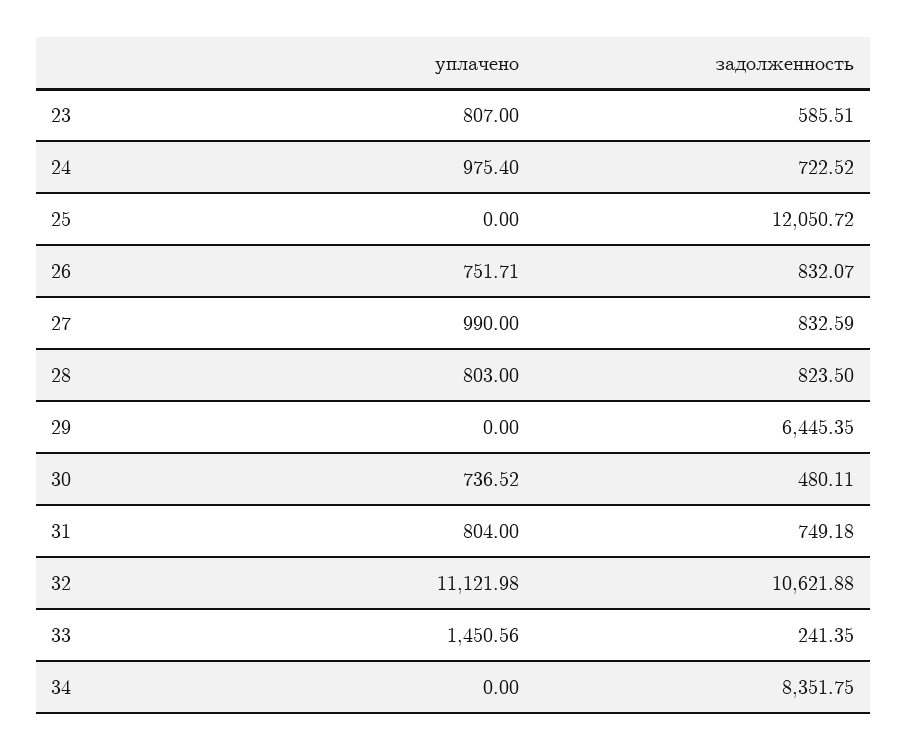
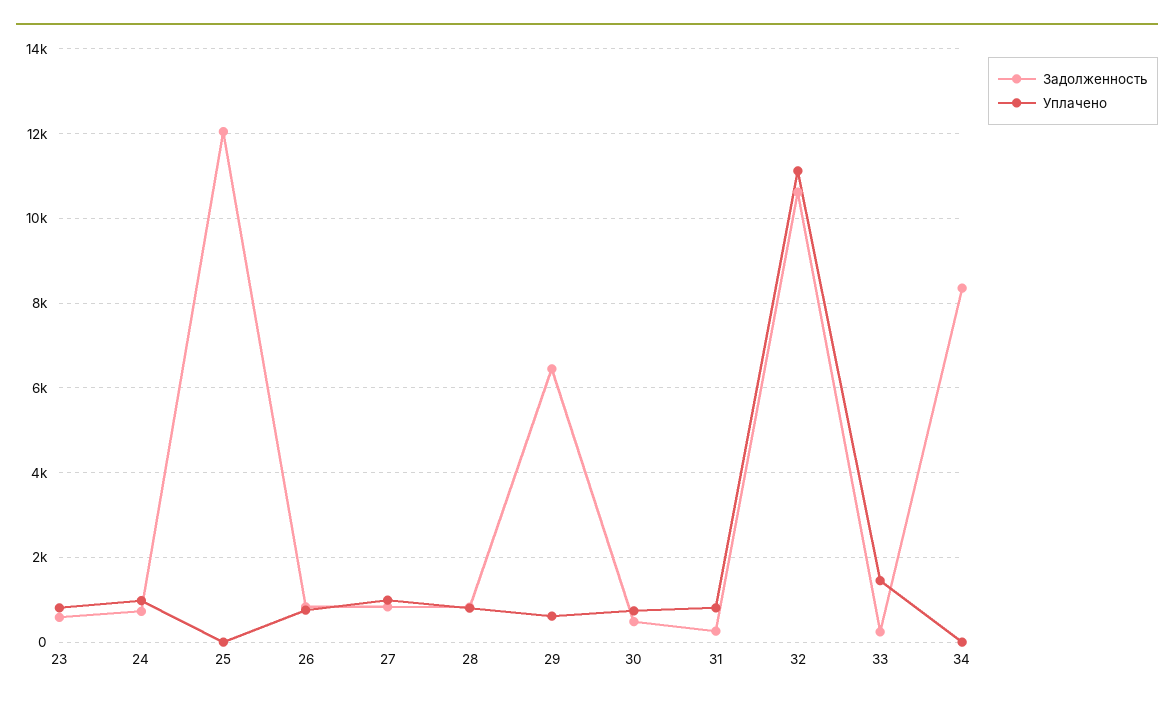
уплачено, 29: 0 -> 600
задолженность, 31: 749.18 -> 200

